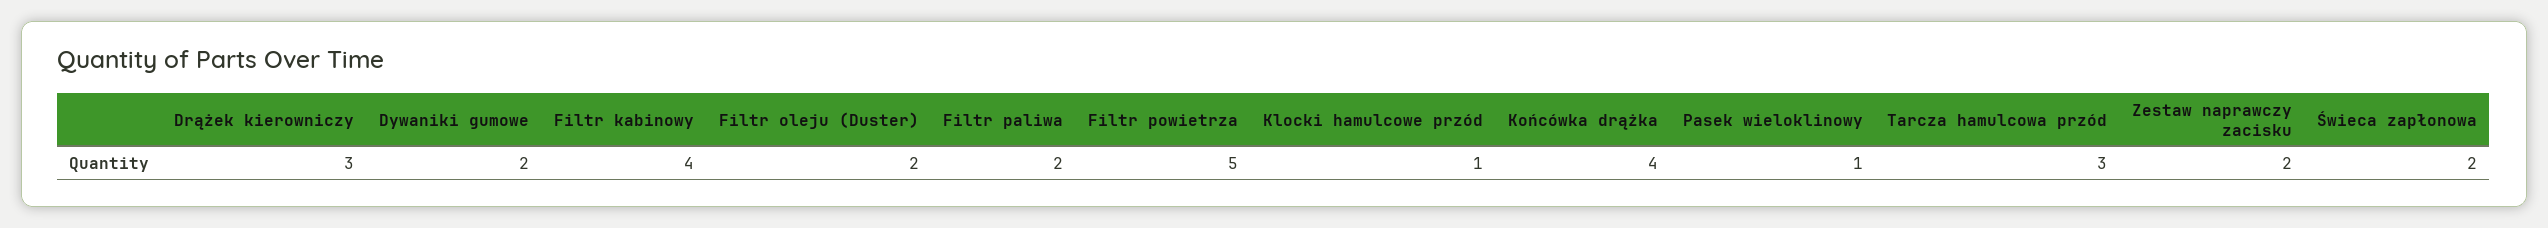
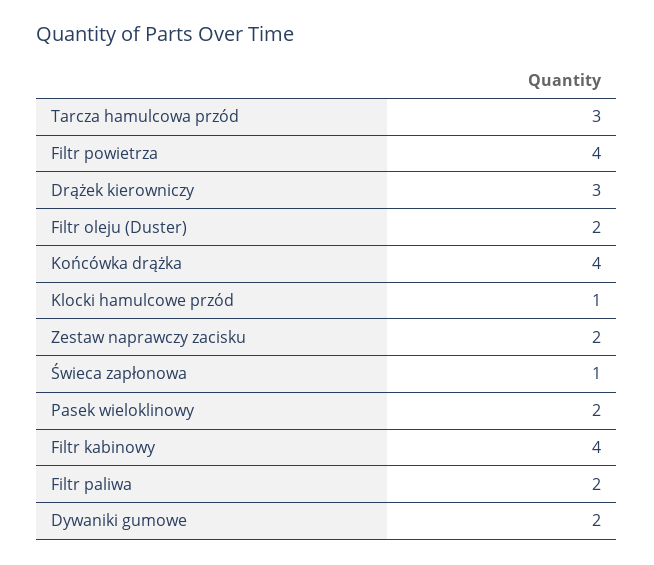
Filtr powietrza: 5 -> 4
Pasek wieloklinowy: 1 -> 2
Świeca zapłonowa: 2 -> 1

